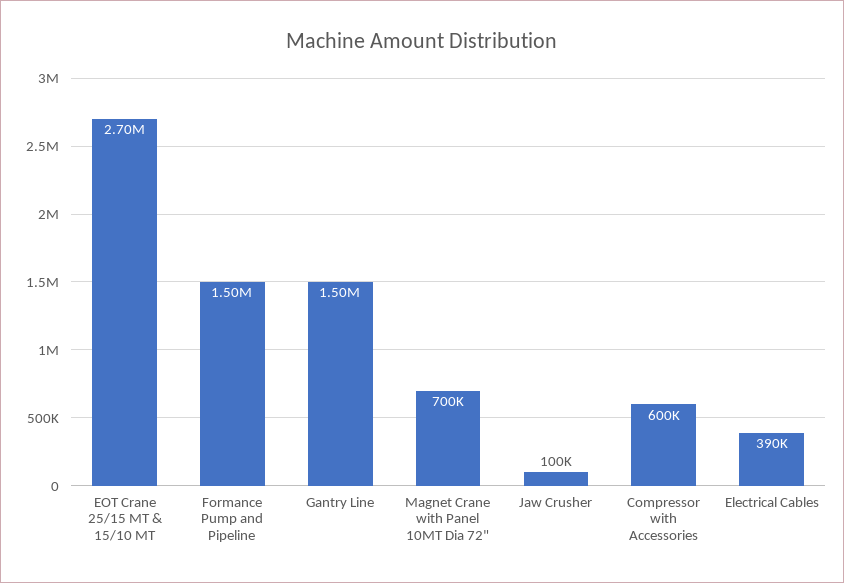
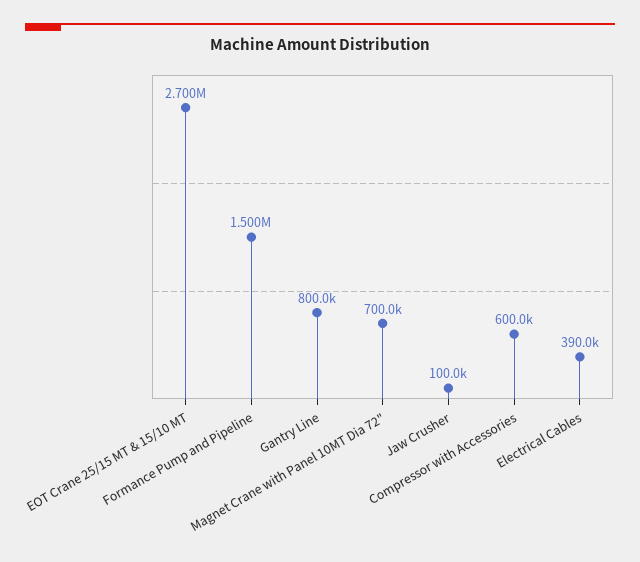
Gantry Line: 1500000 -> 800000

